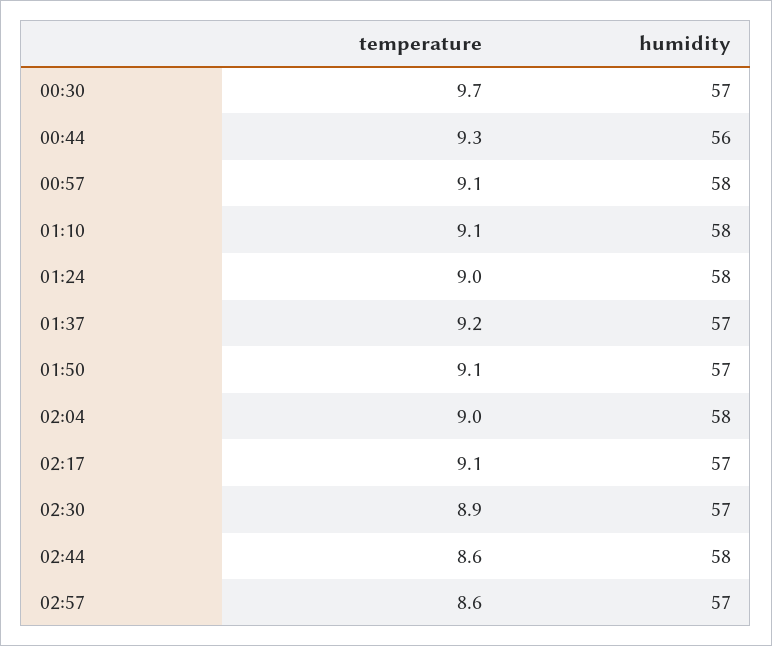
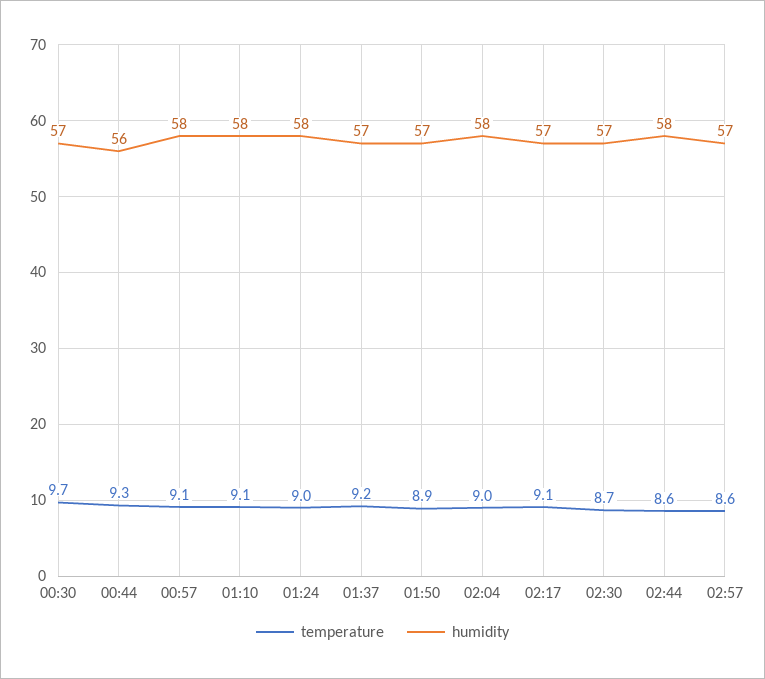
temperature, 01:50: 9.1 -> 8.9
temperature, 02:30: 8.9 -> 8.7

